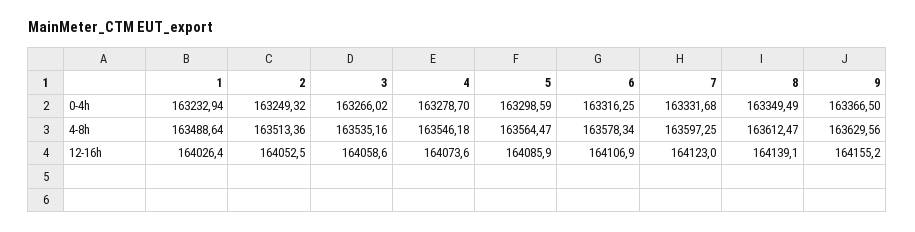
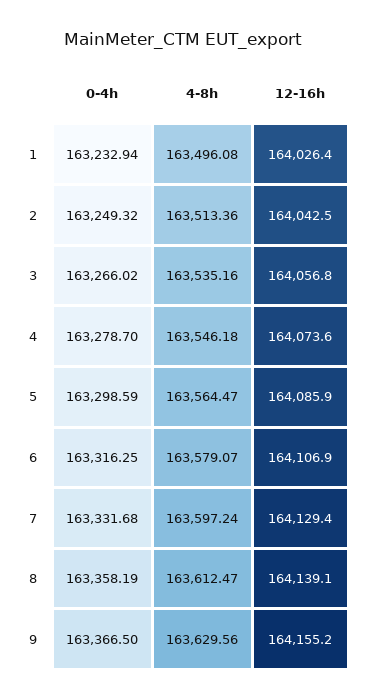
8, 0-4h: 163349.49 -> 163358.19
1, 4-8h: 163488.64 -> 163496.08
6, 4-8h: 163578.34 -> 163579.07
7, 4-8h: 163597.25 -> 163597.24
2, 12-16h: 164052.5 -> 164042.5
3, 12-16h: 164058.6 -> 164056.8
7, 12-16h: 164123 -> 164129.4

